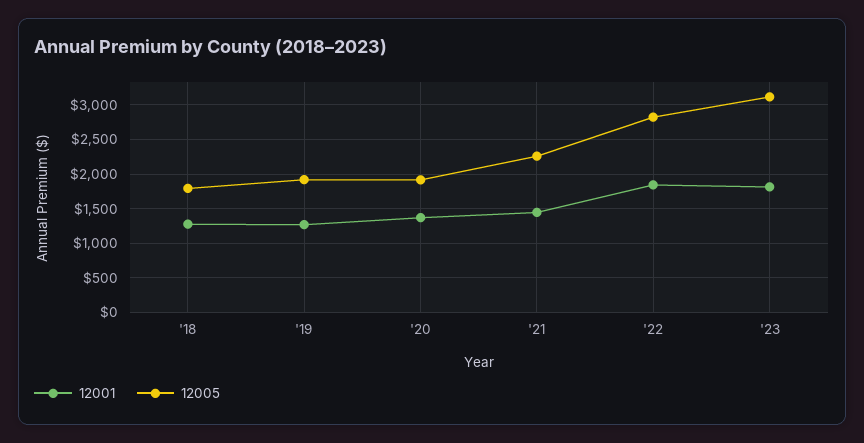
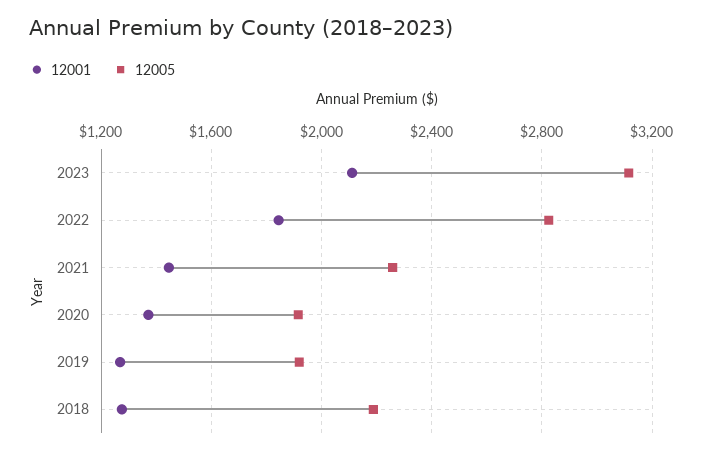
12005, '18: 1800 -> 2200
12001, '23: 1800 -> 2100

